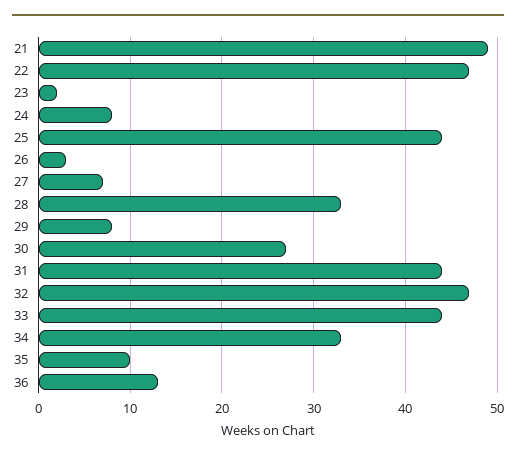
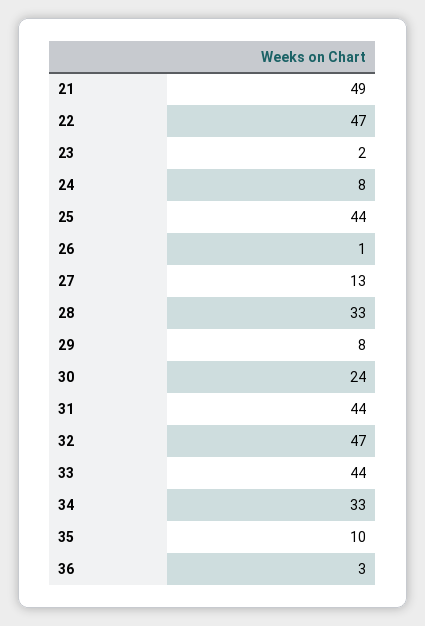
26: 3 -> 1
27: 7 -> 13
30: 27 -> 24
36: 13 -> 3

